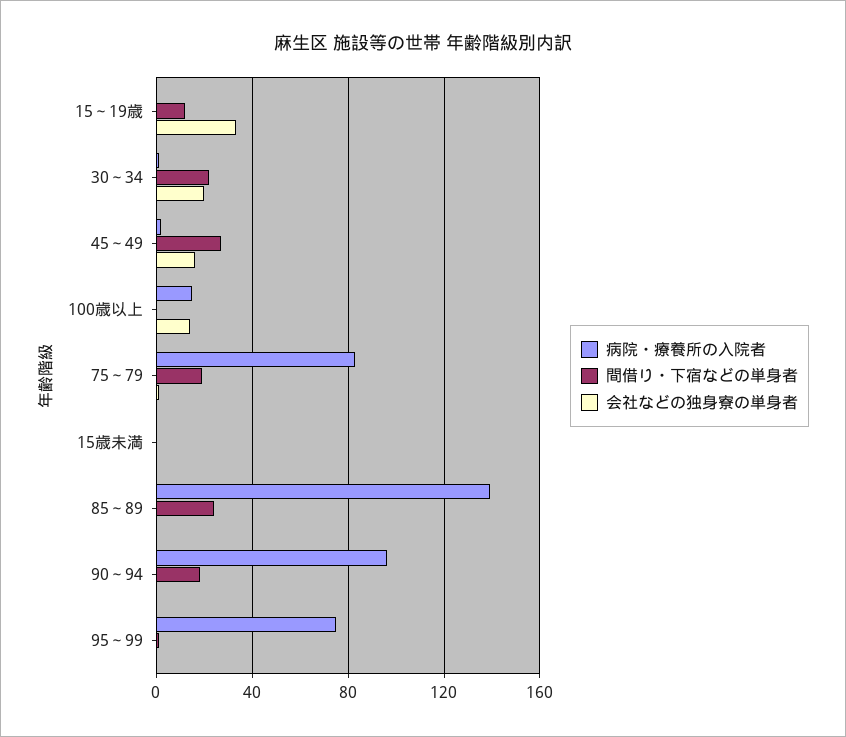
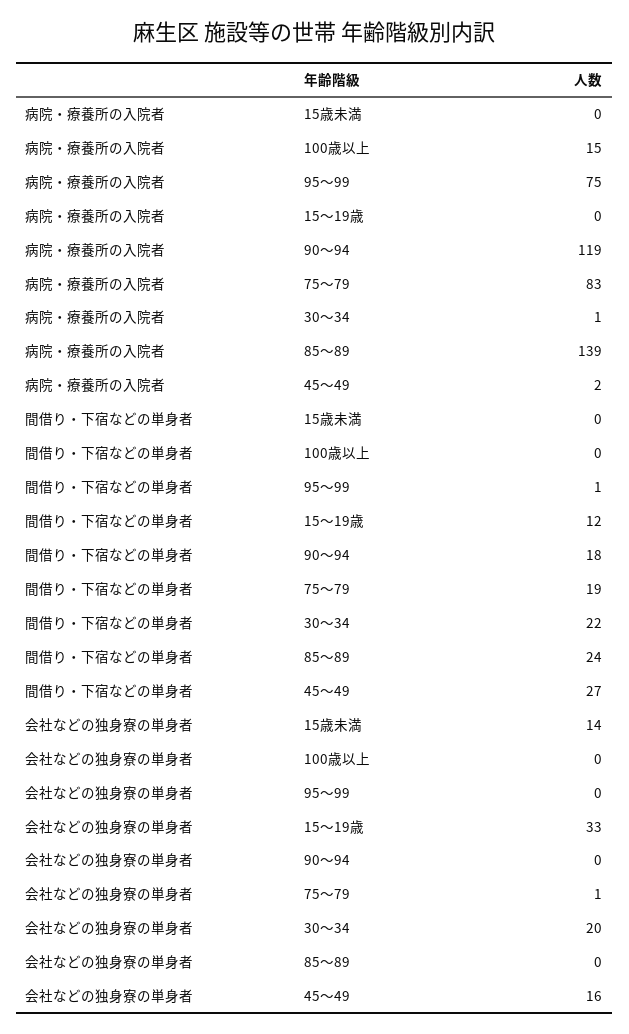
会社などの独身寮の単身者, 100歳以上: 15 -> 0
会社などの独身寮の単身者, 15歳未満: 0 -> 14
病院・療養所の入院者, 90～94: 95 -> 119

